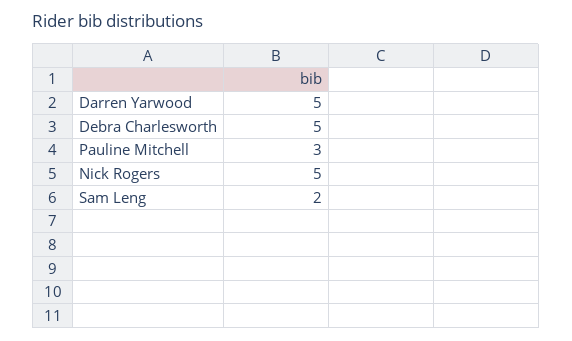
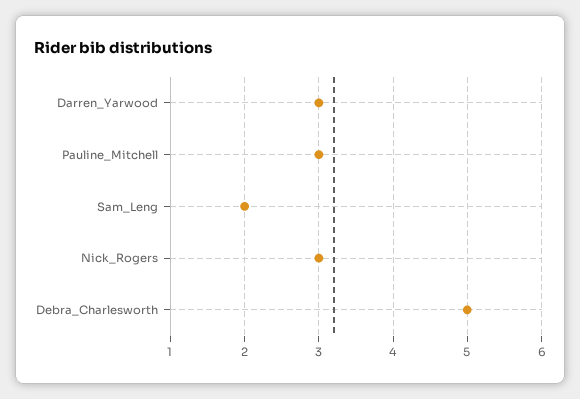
Darren Yarwood: 5 -> 3
Nick Rogers: 5 -> 3

